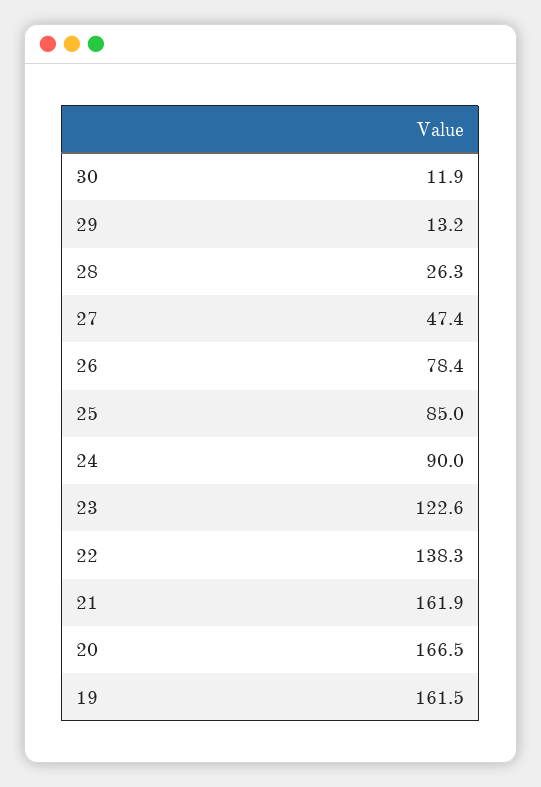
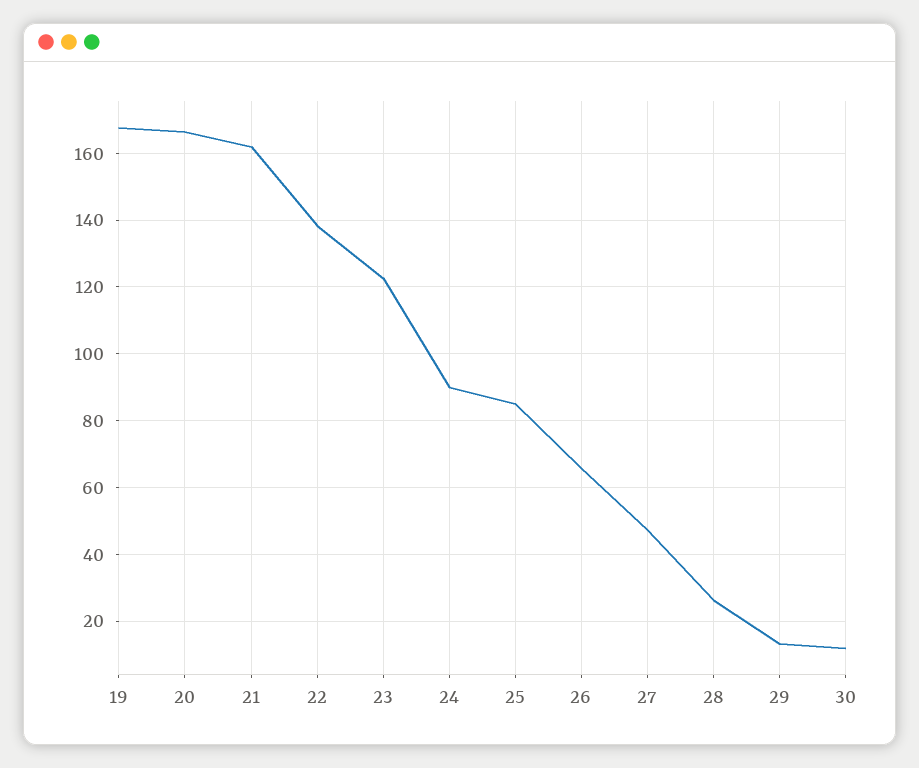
26: 78.4 -> 66
19: 161.5 -> 168

